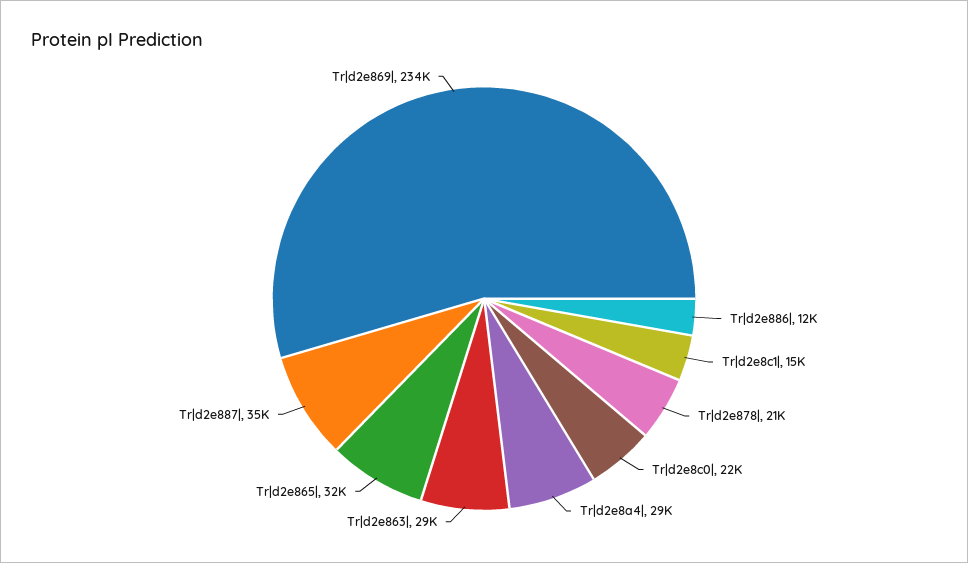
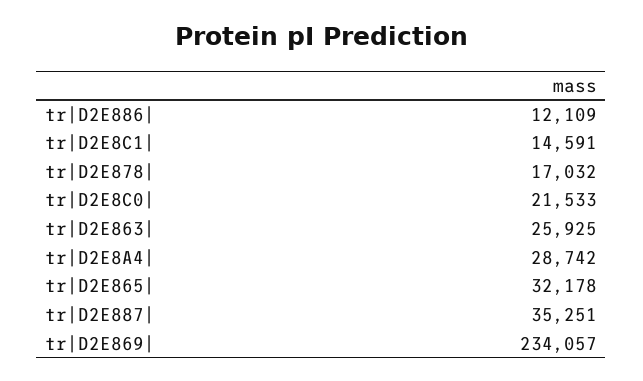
Tr|d2e878|: 21000 -> 17032
Tr|d2e863|: 29000 -> 25925

